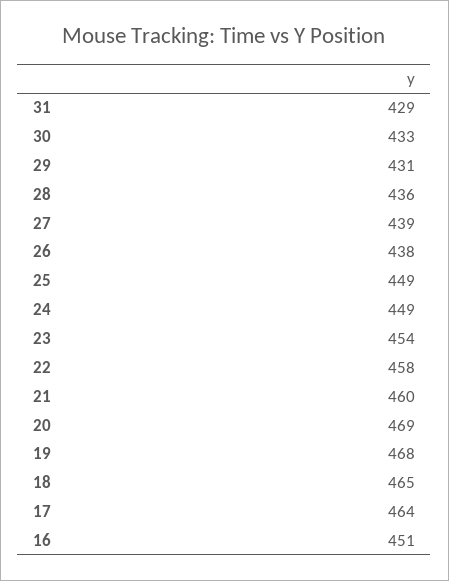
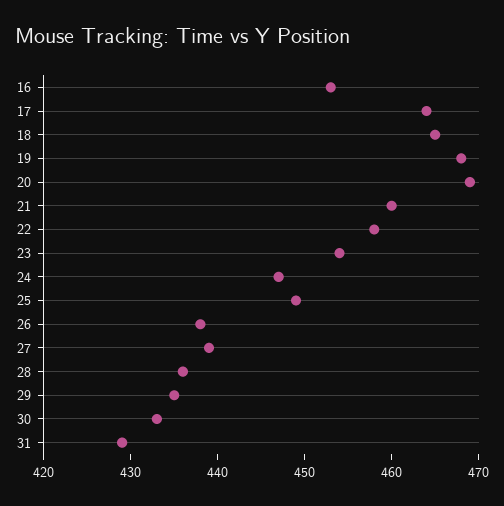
29: 431 -> 435
24: 449 -> 447
16: 451 -> 453

